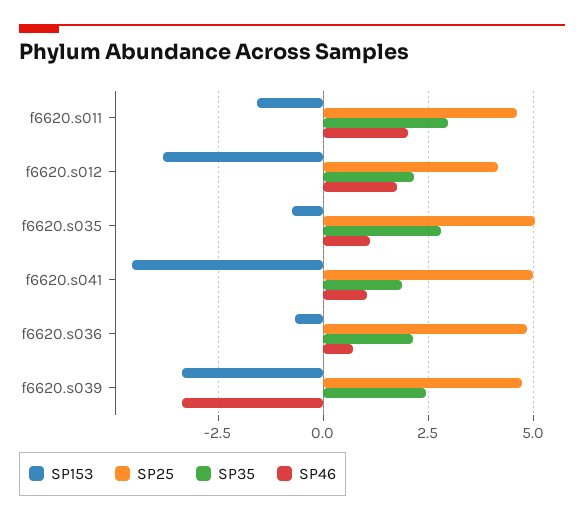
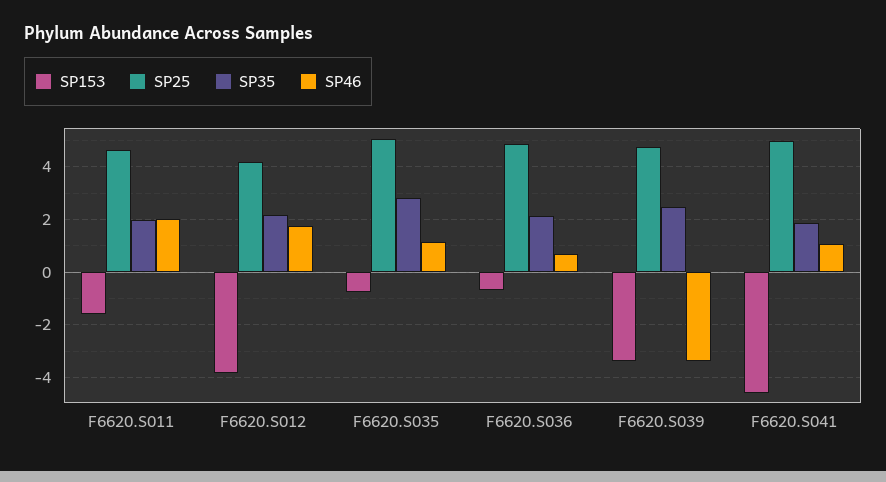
SP35, f6620.s011: 3 -> 2

